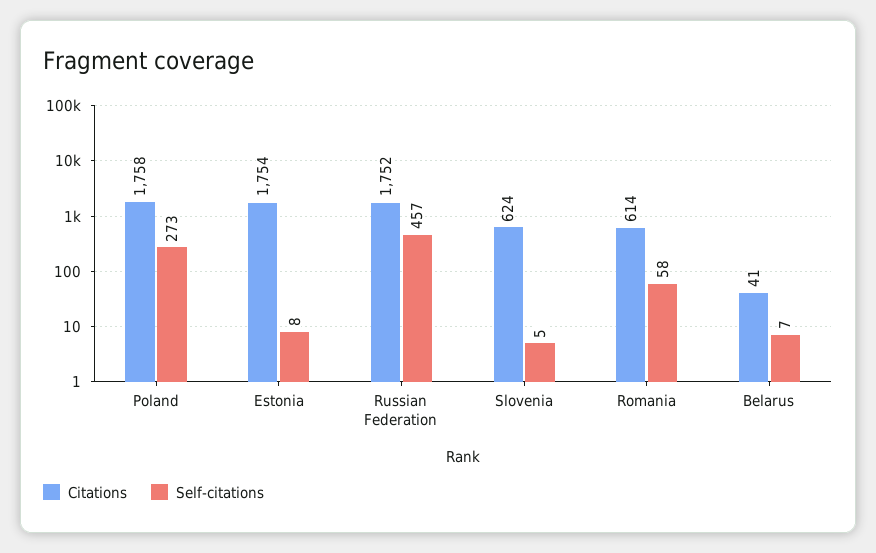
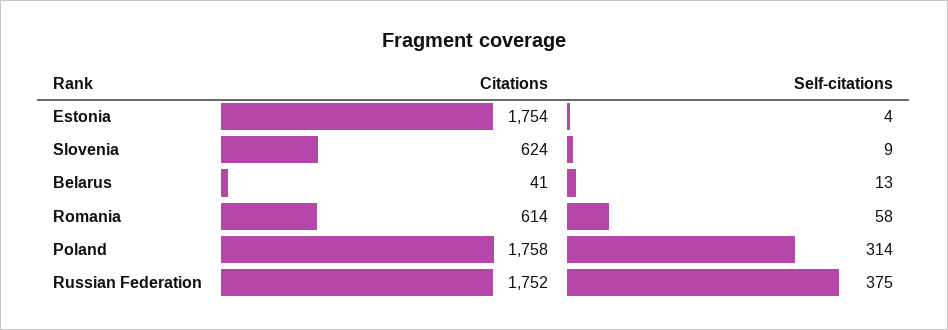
Self-citations, Poland: 273 -> 314
Self-citations, Estonia: 8 -> 4
Self-citations, Russian Federation: 457 -> 375
Self-citations, Slovenia: 5 -> 9
Self-citations, Belarus: 7 -> 13

